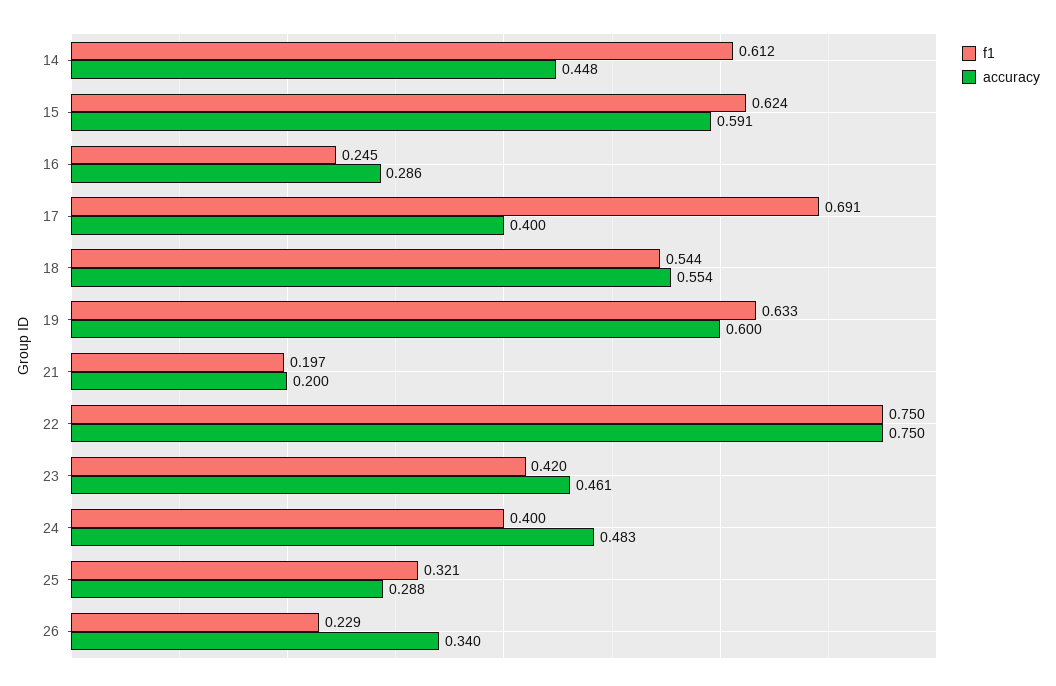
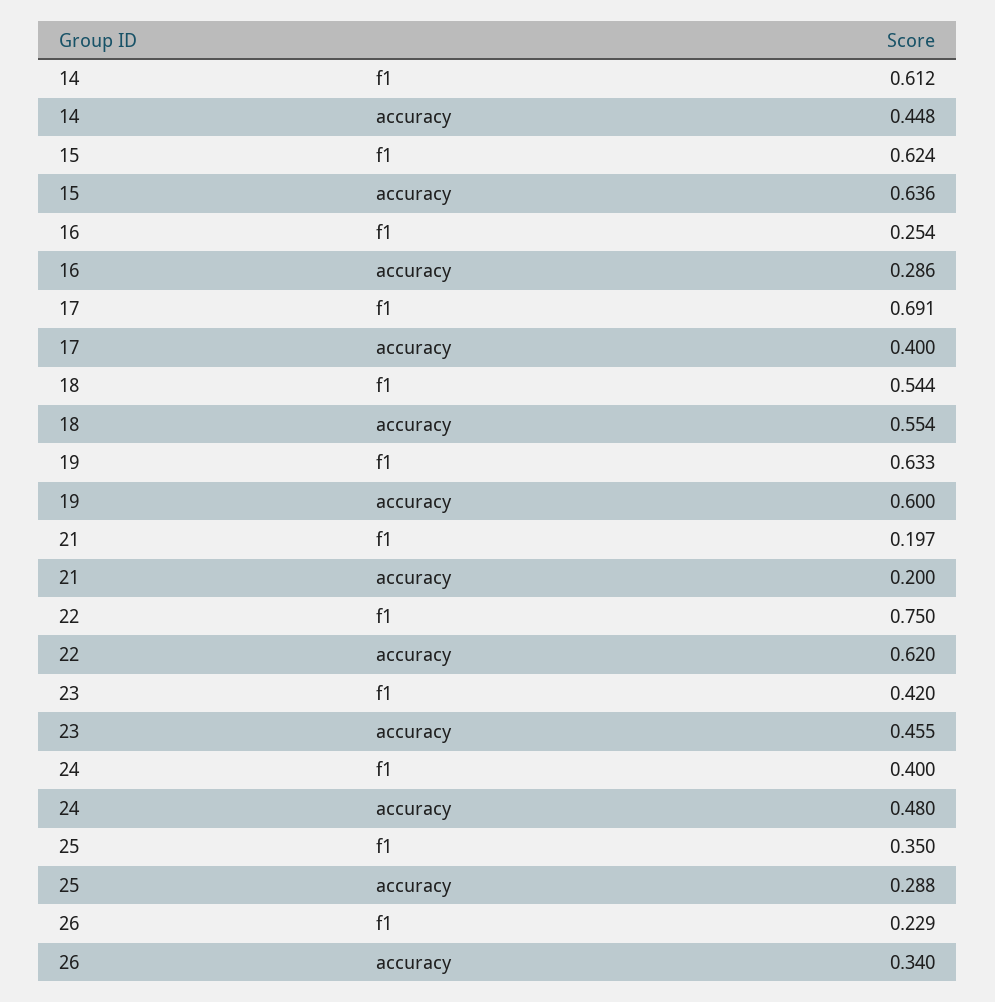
accuracy, 15: 0.591 -> 0.636
f1, 16: 0.245 -> 0.254
accuracy, 22: 0.75 -> 0.62
accuracy, 23: 0.461 -> 0.455
accuracy, 24: 0.483 -> 0.48
f1, 25: 0.321 -> 0.35

